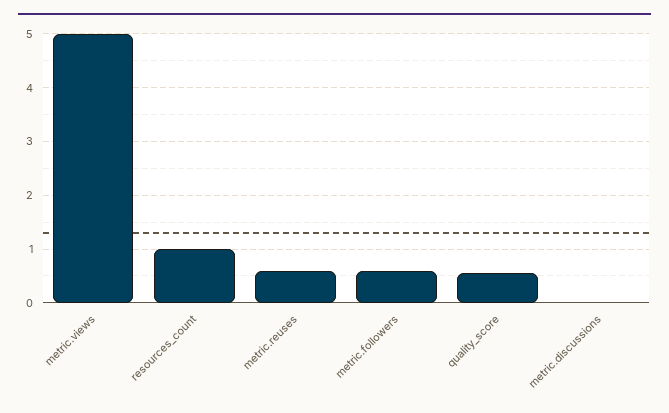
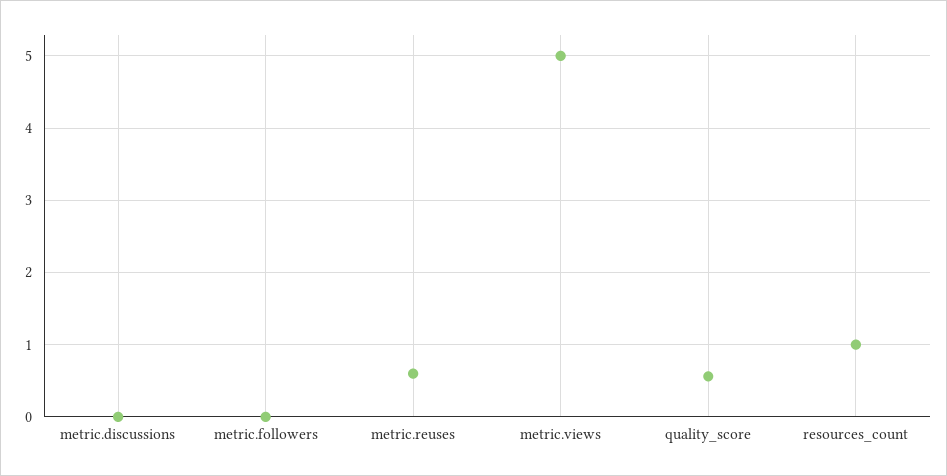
metric.followers: 0.6 -> 0

